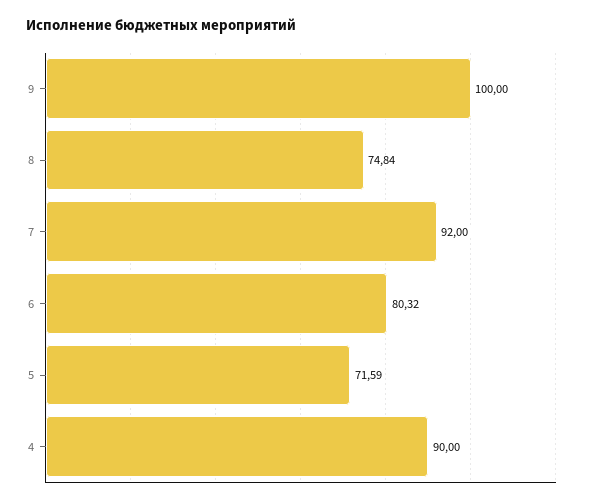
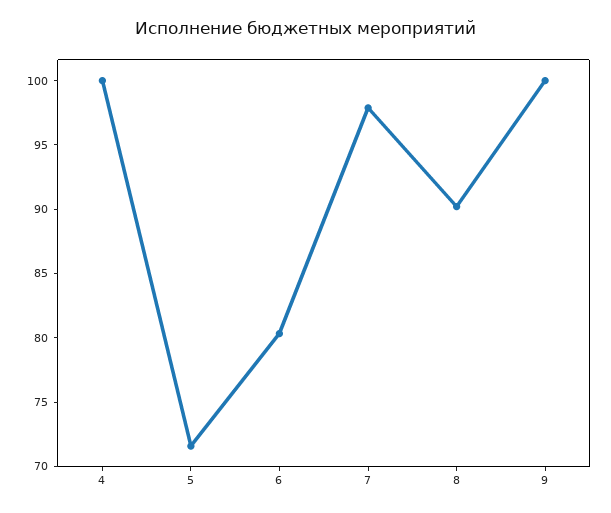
8: 74.84 -> 90
7: 92 -> 98
4: 90 -> 100

